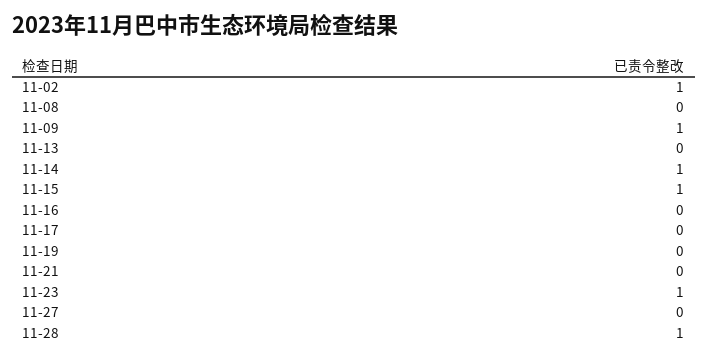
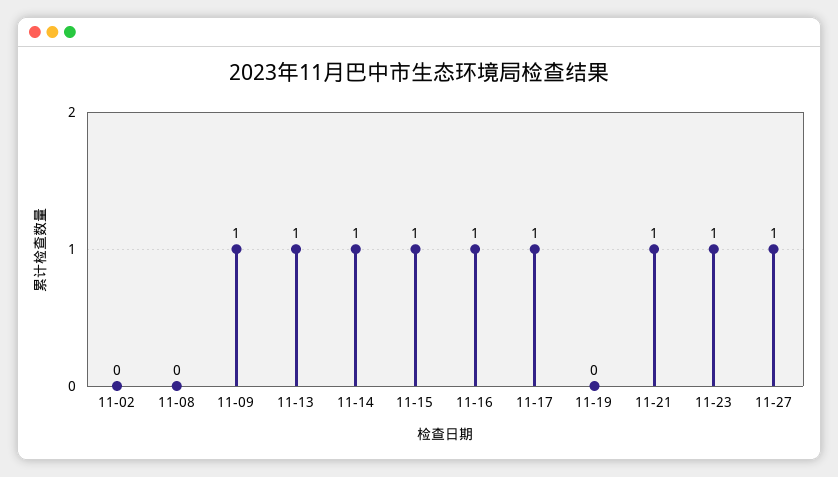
11-02: 1 -> 0
11-13: 0 -> 1
11-16: 0 -> 1
11-17: 0 -> 1
11-21: 0 -> 1
11-27: 0 -> 1
11-28: 1 -> none

